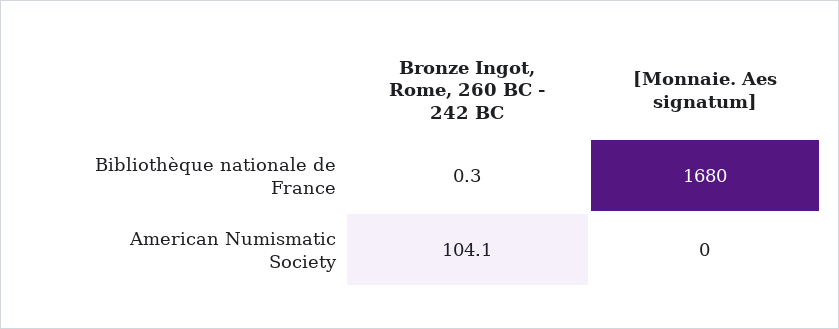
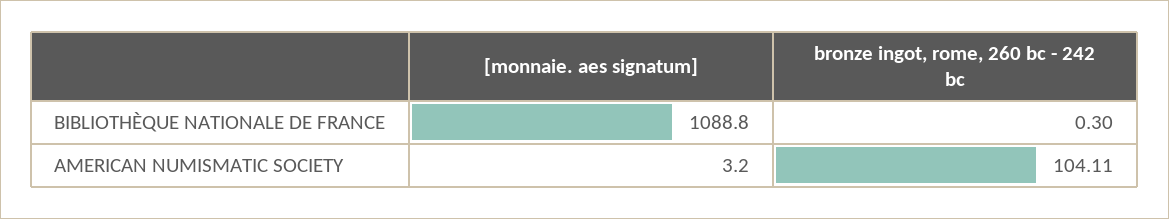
[Monnaie. Aes signatum], Bibliothèque nationale de France: 1680 -> 1088.8
[Monnaie. Aes signatum], American Numismatic Society: 0 -> 3.2

